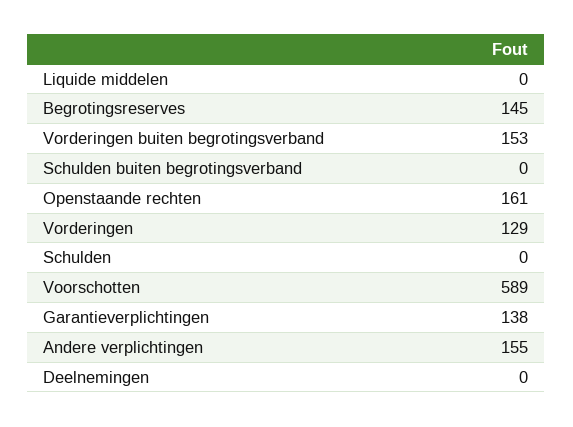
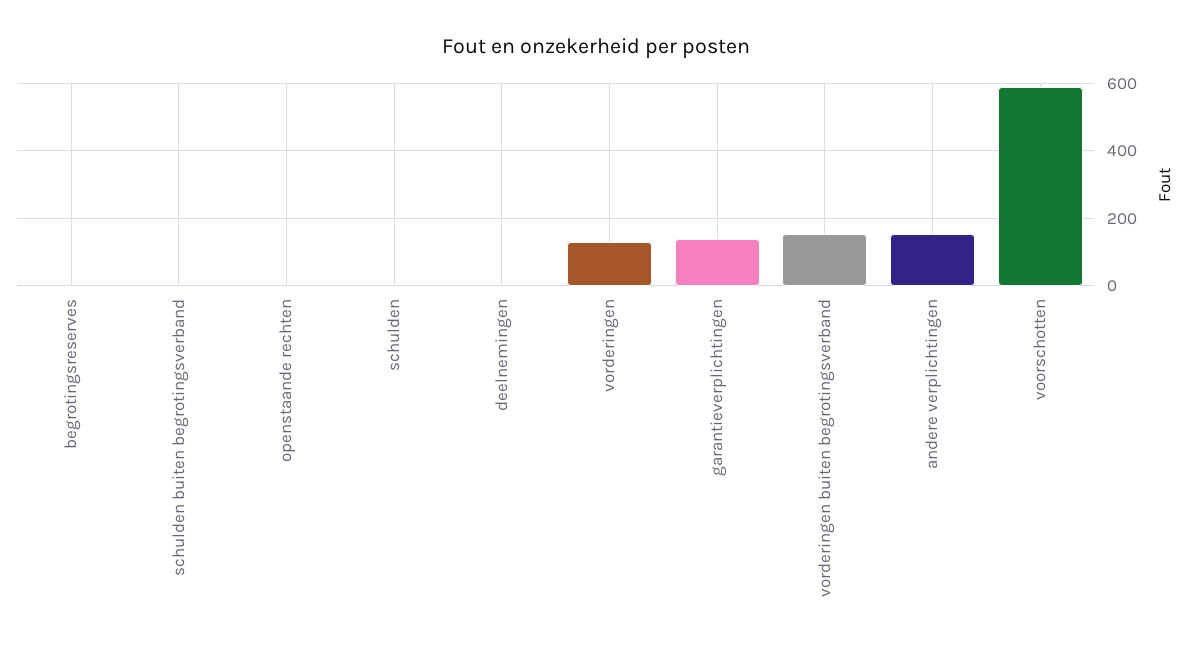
Liquide middelen: 0 -> none
Begrotingsreserves: 145 -> 0
Openstaande rechten: 161 -> 0

